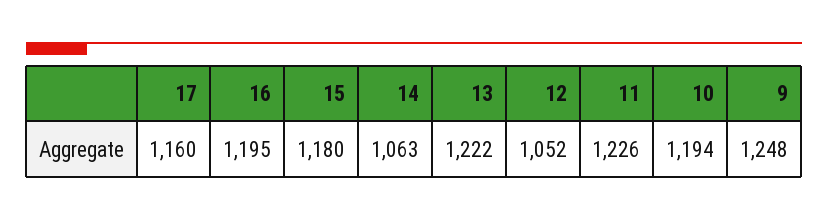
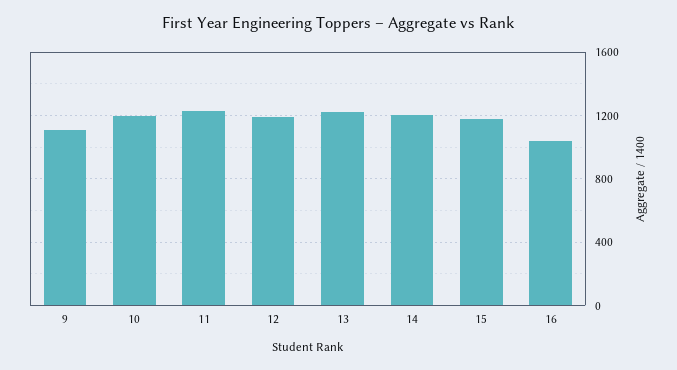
17: 1160 -> none
16: 1195 -> 1050
14: 1063 -> 1200
12: 1052 -> 1200
9: 1248 -> 1100

